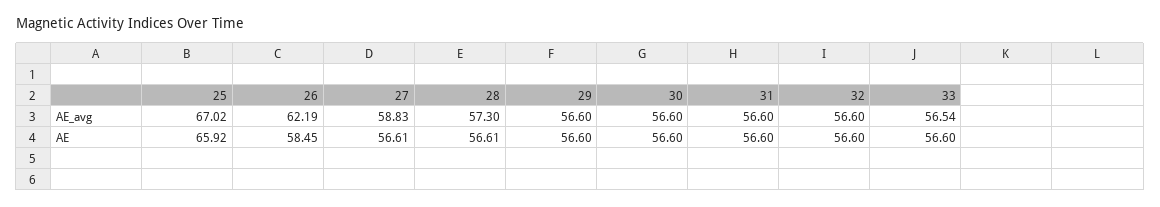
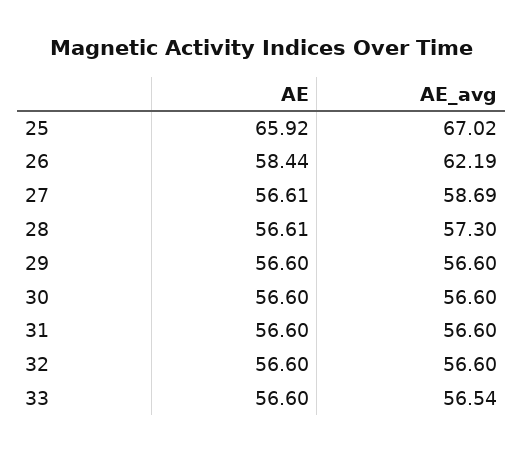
27, AE_avg: 58.83 -> 58.69
26, AE: 58.45 -> 58.44

